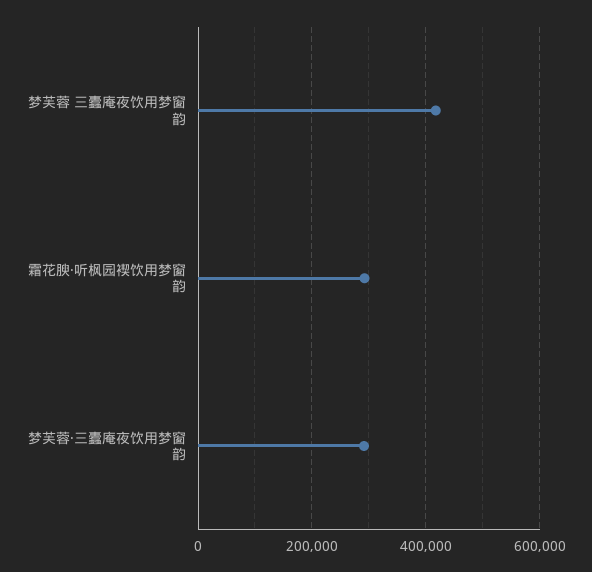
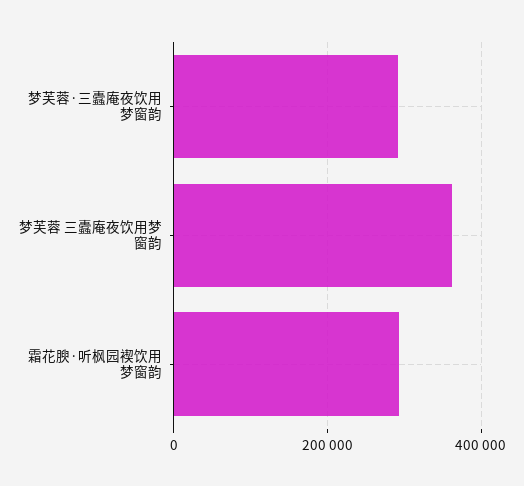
梦芙蓉 三蠹庵夜饮用梦窗韵: 420000 -> 360000

